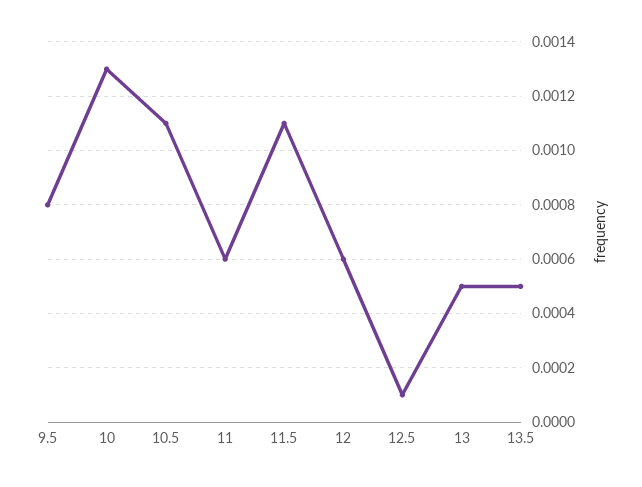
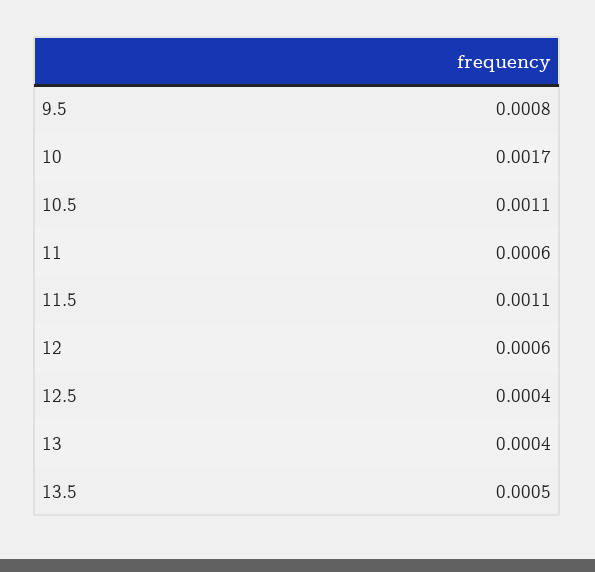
10: 0.0013 -> 0.0017
12.5: 0.0001 -> 0.0004
13: 0.0005 -> 0.0004

